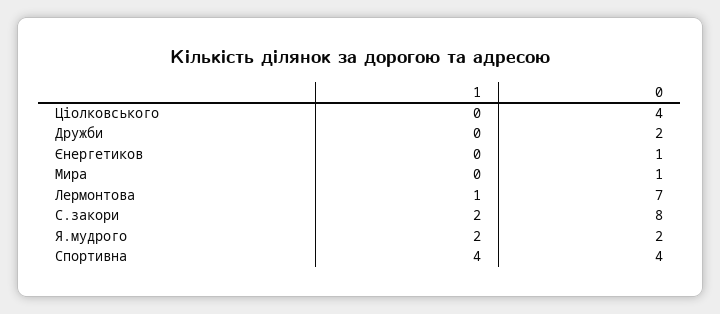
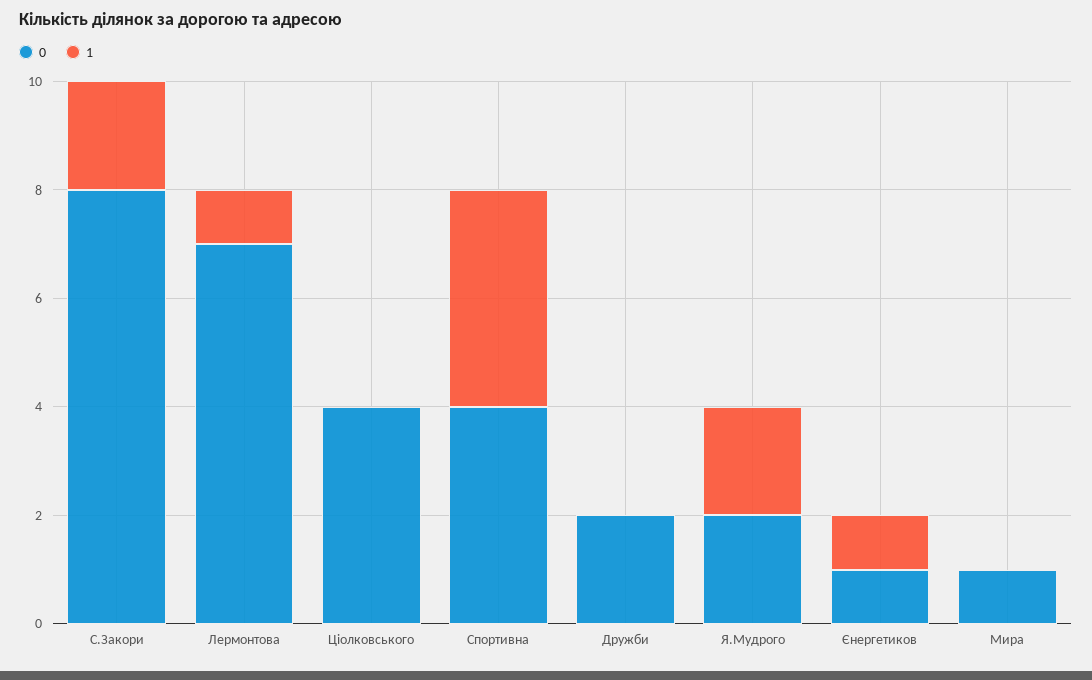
1, Єнергетиков: 0 -> 1

